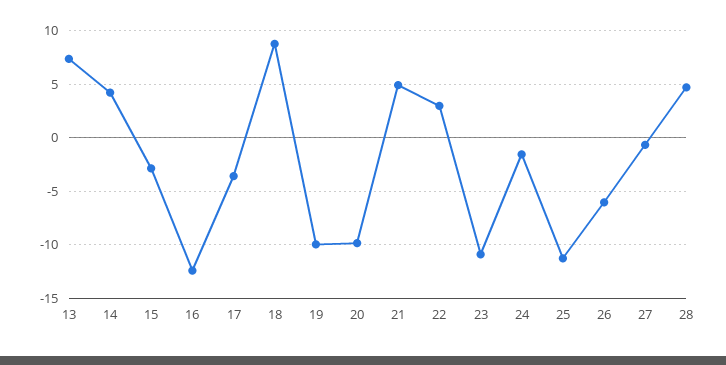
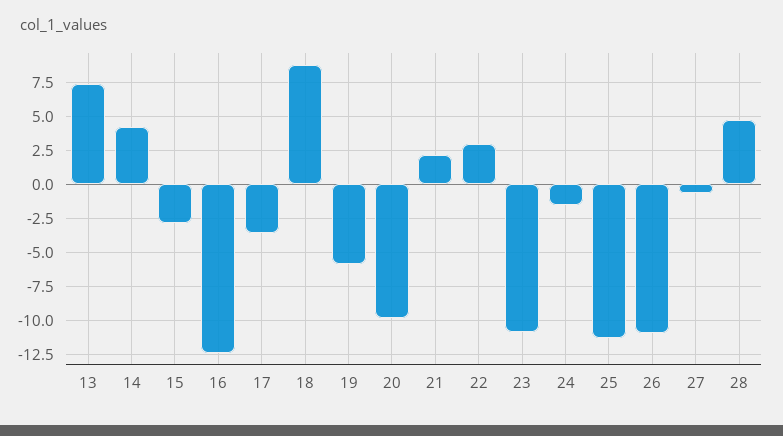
19: -10 -> -6
21: 5 -> 2
26: -6 -> -11

